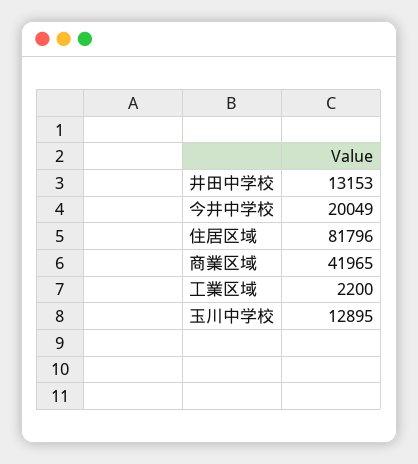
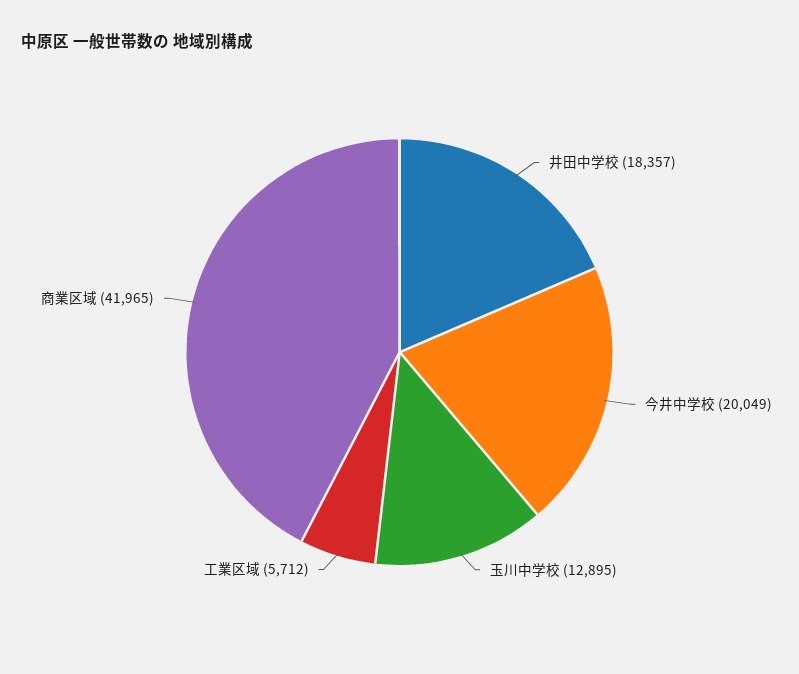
井田中学校: 13153 -> 18357
住居区域: 81796 -> none
工業区域: 2200 -> 5712

